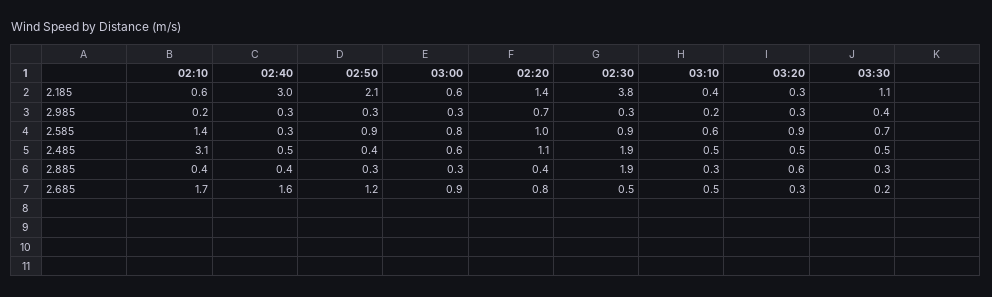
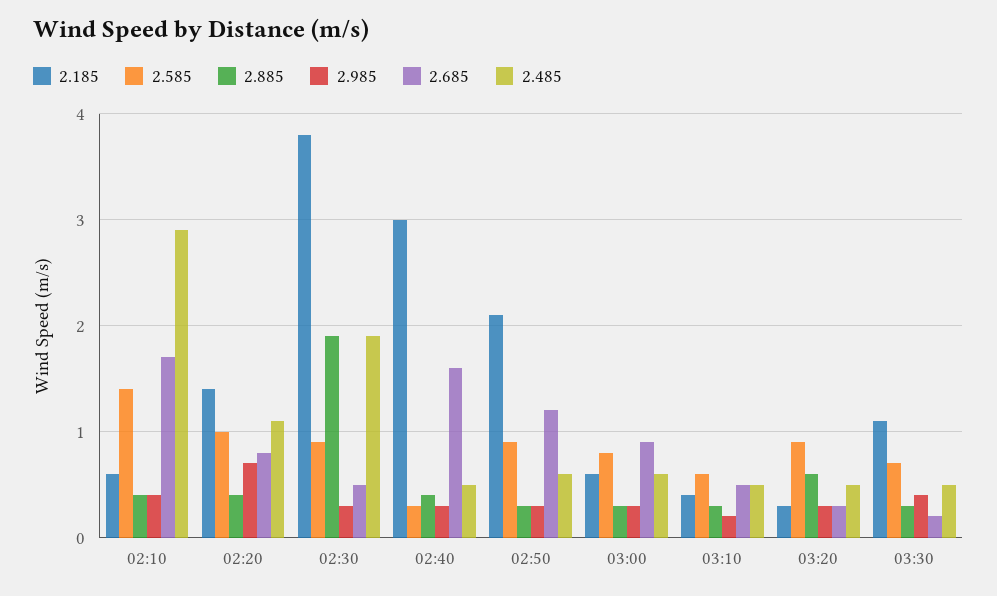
2.985, 02:10: 0.2 -> 0.4
2.485, 02:10: 3.1 -> 2.9
2.485, 02:50: 0.4 -> 0.6

